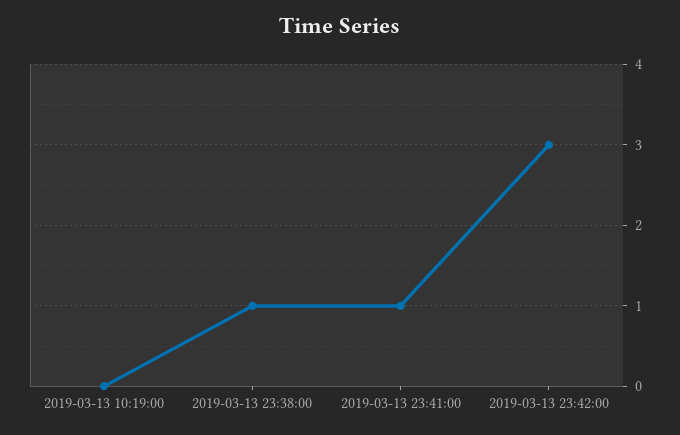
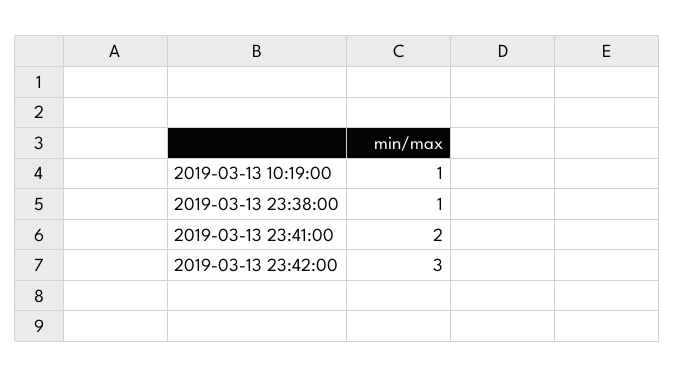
2019-03-13 10:19:00: 0 -> 1
2019-03-13 23:41:00: 1 -> 2

